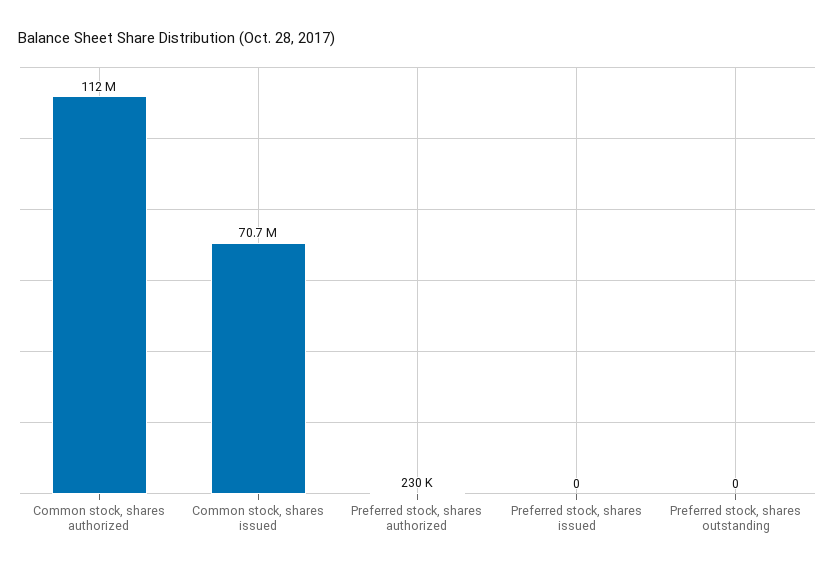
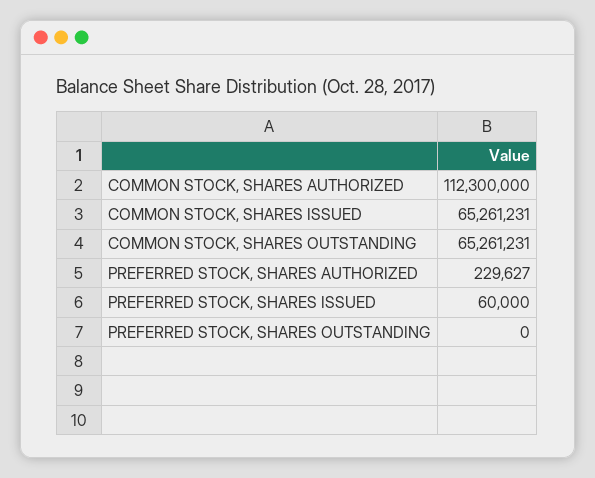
Common stock, shares issued: 70700000 -> 65261231
Preferred stock, shares issued: 0 -> 60000
COMMON STOCK, SHARES OUTSTANDING: none -> 65261231

